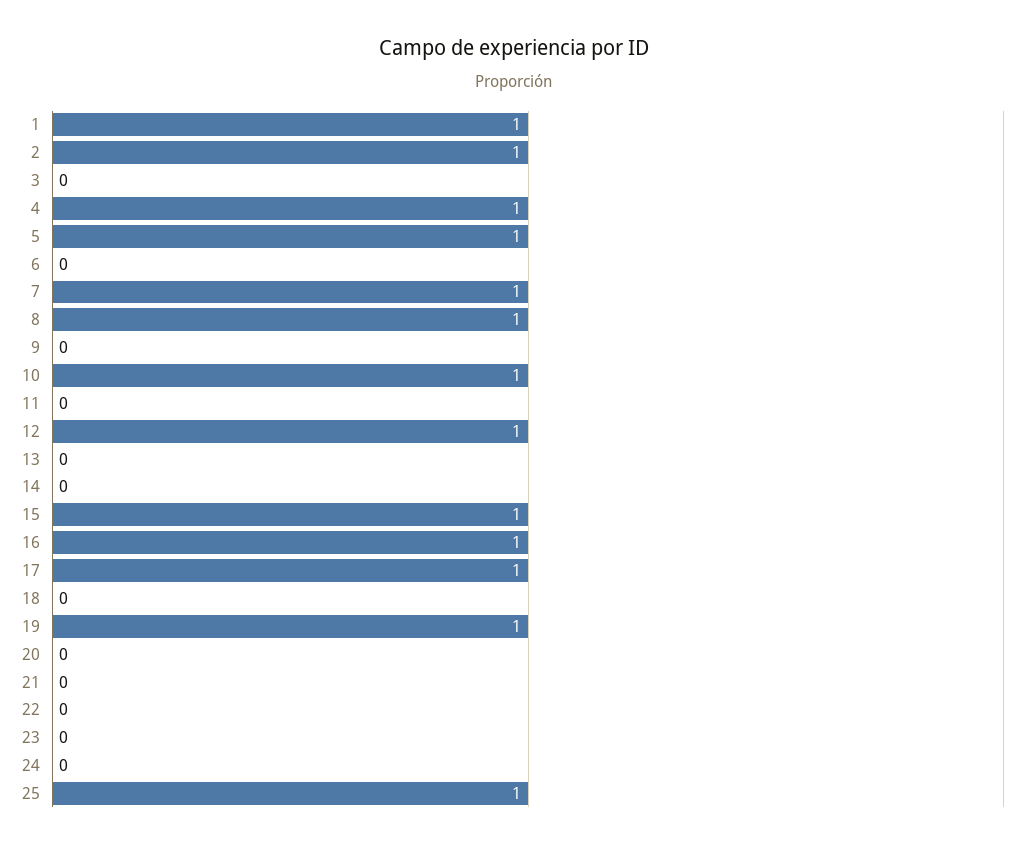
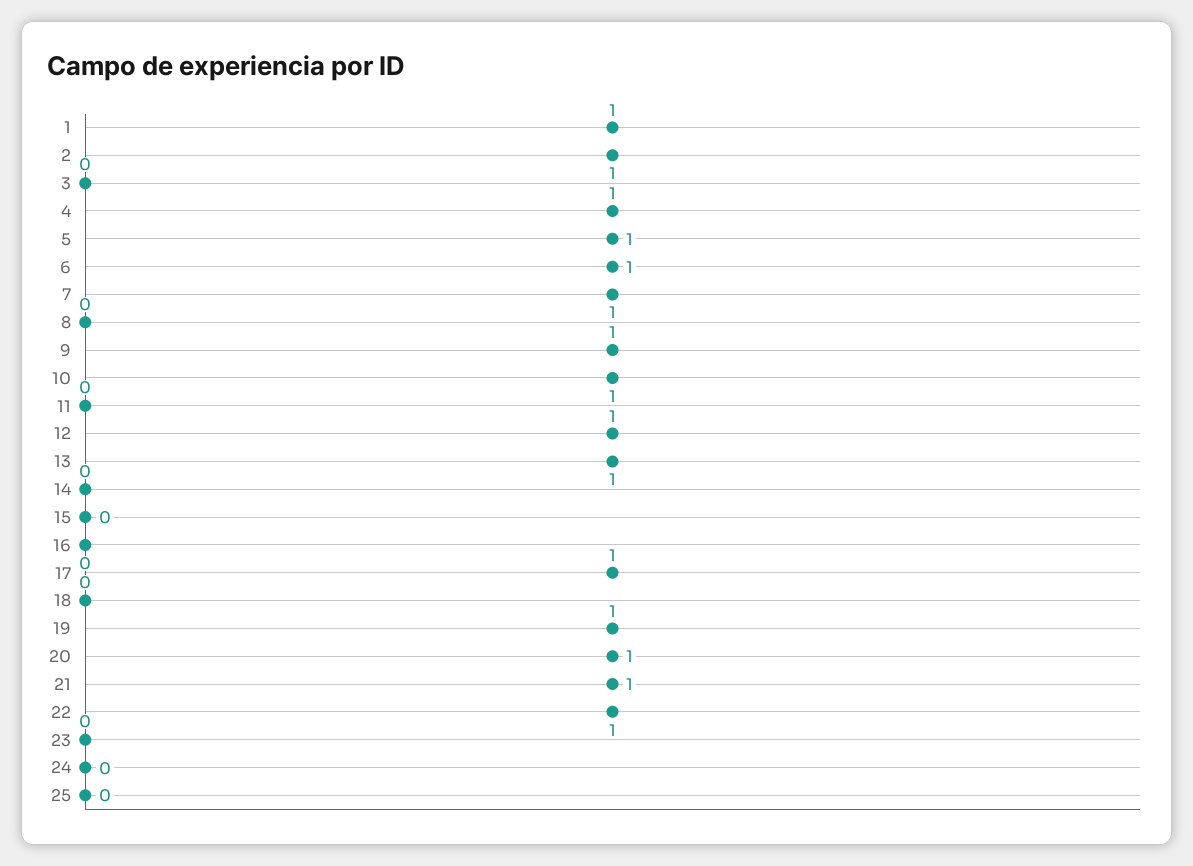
6: 0 -> 1
8: 1 -> 0
9: 0 -> 1
13: 0 -> 1
15: 1 -> 0
16: 1 -> 0
20: 0 -> 1
21: 0 -> 1
22: 0 -> 1
25: 1 -> 0

